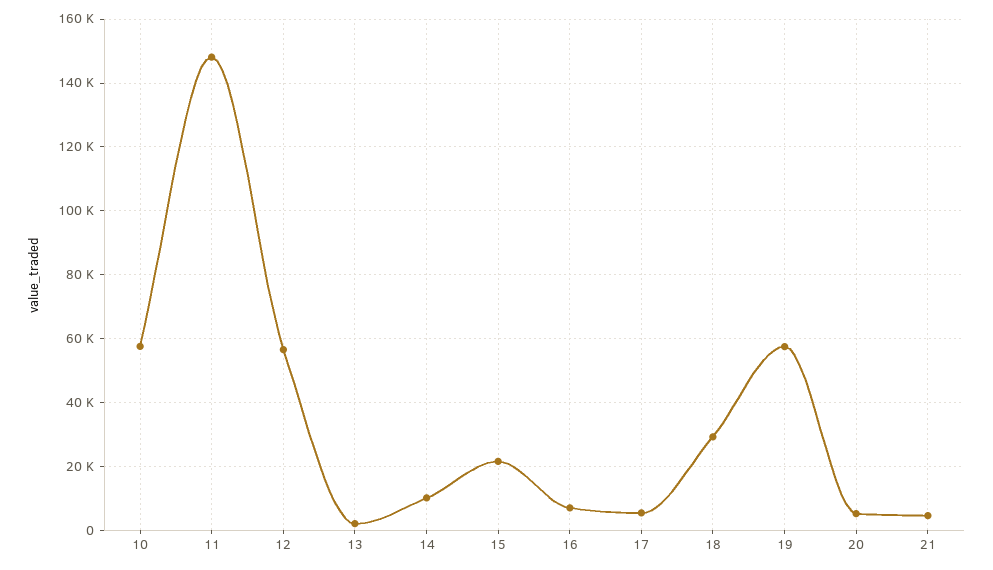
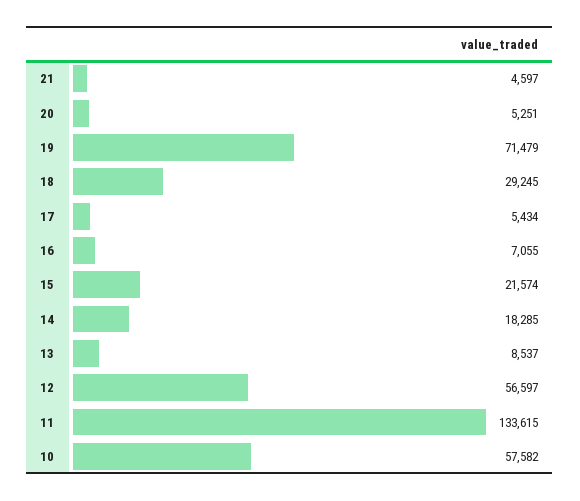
11: 148000 -> 133615
13: 2000 -> 8537
14: 10000 -> 18285
19: 58000 -> 71479

